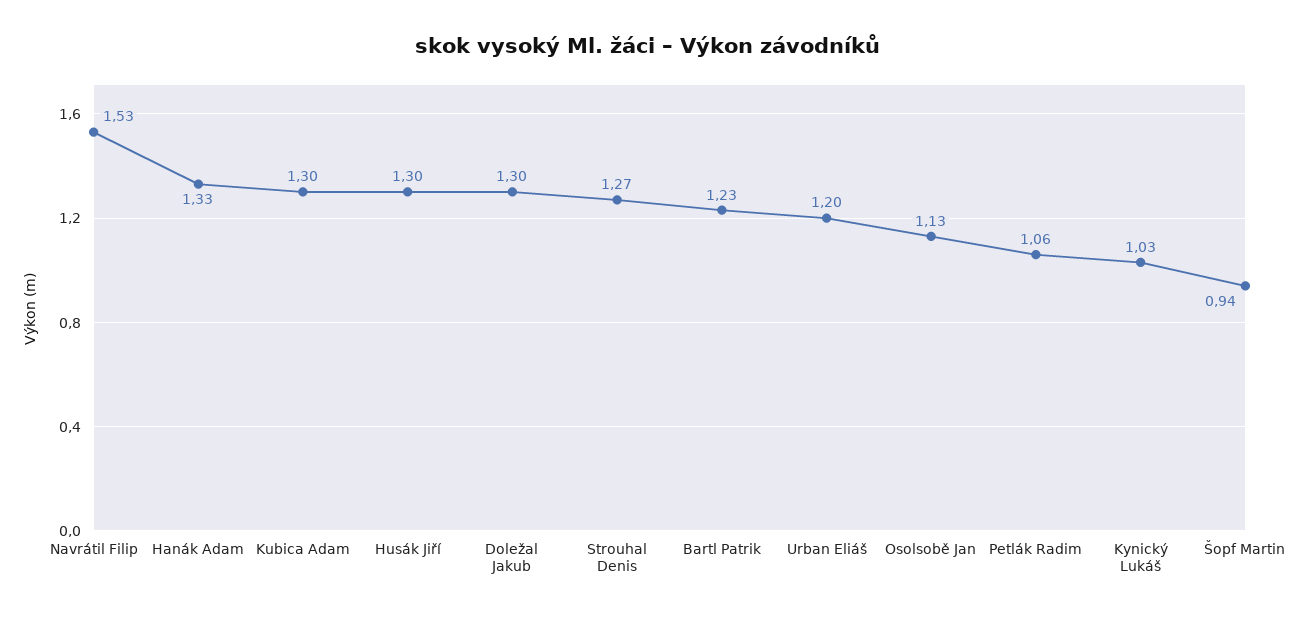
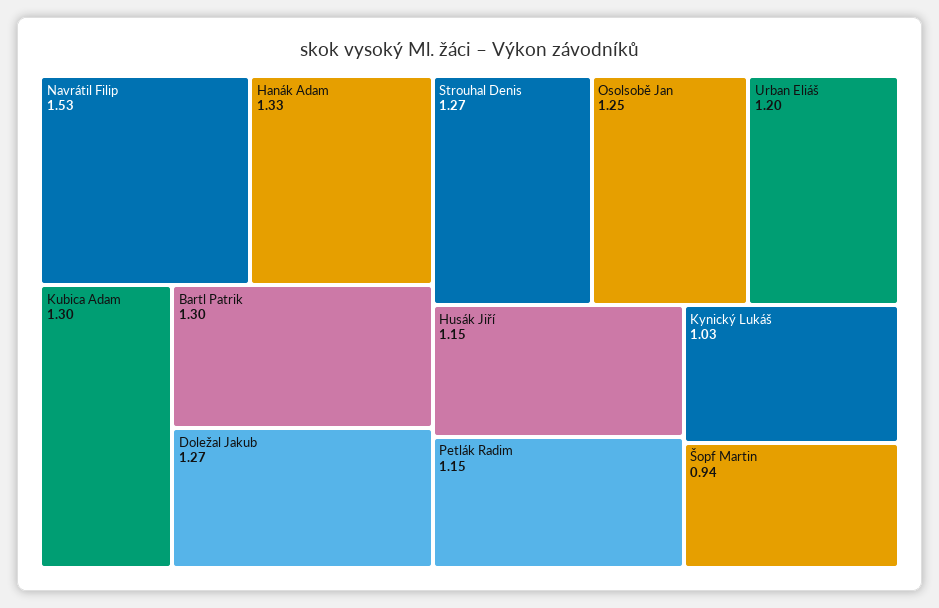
Husák Jiří: 1.3 -> 1.15
Doležal Jakub: 1.3 -> 1.27
Bartl Patrik: 1.23 -> 1.3
Osolsobě Jan: 1.13 -> 1.25
Petlák Radim: 1.06 -> 1.15

